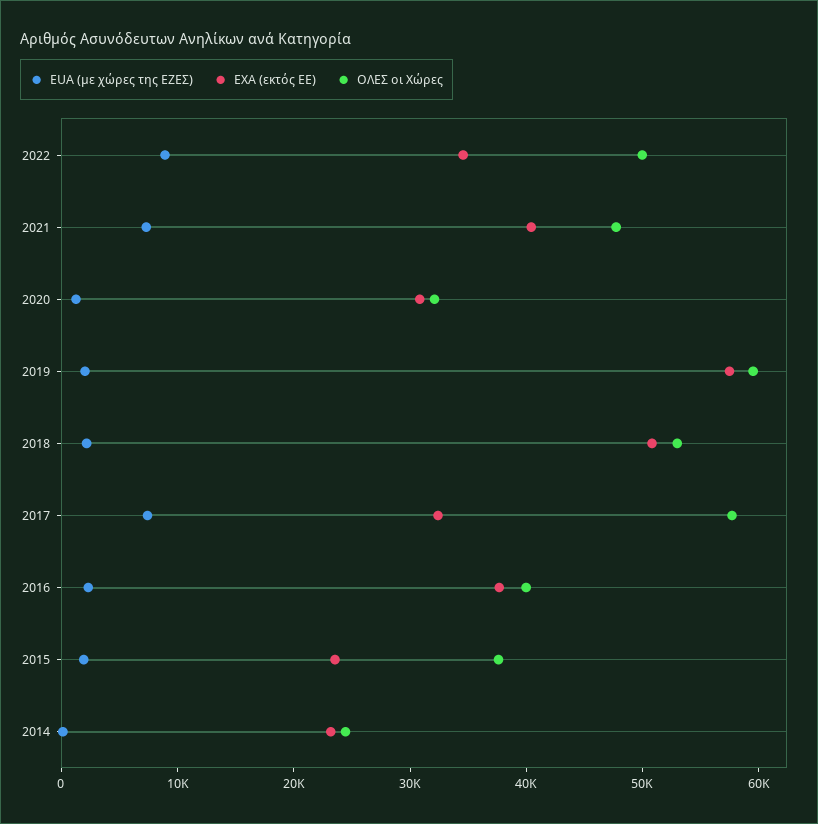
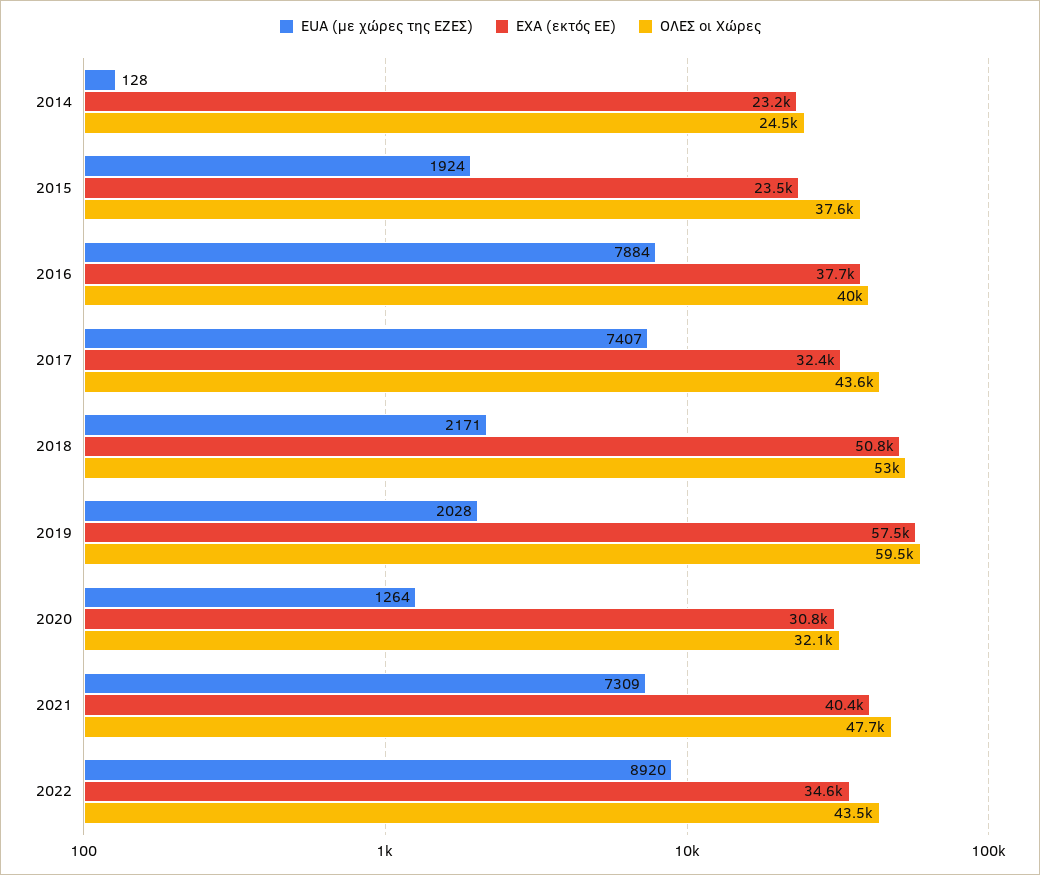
ΟΛΕΣ οι Χώρες, 2022: 50000 -> 43500
ΟΛΕΣ οι Χώρες, 2017: 58000 -> 43600
EUA (με χώρες της ΕΖΕΣ), 2016: 2000 -> 7884

